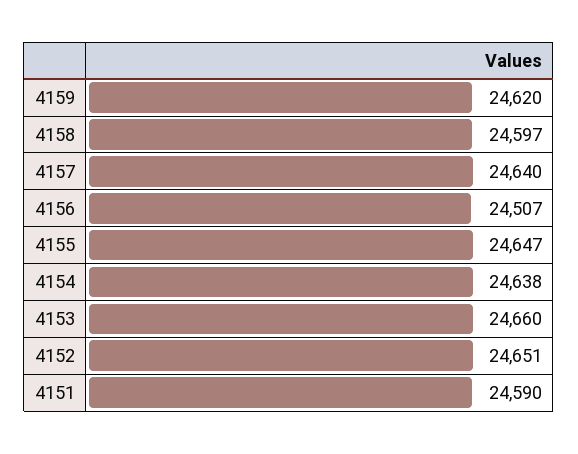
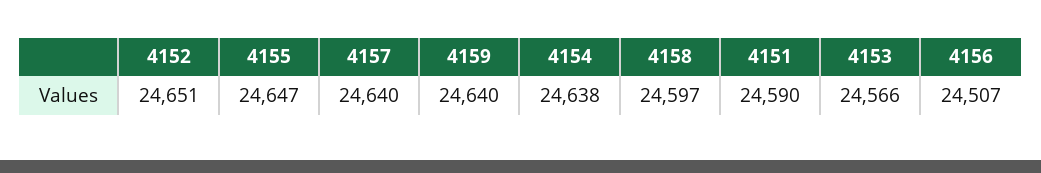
4159: 24620 -> 24640
4153: 24660 -> 24566

